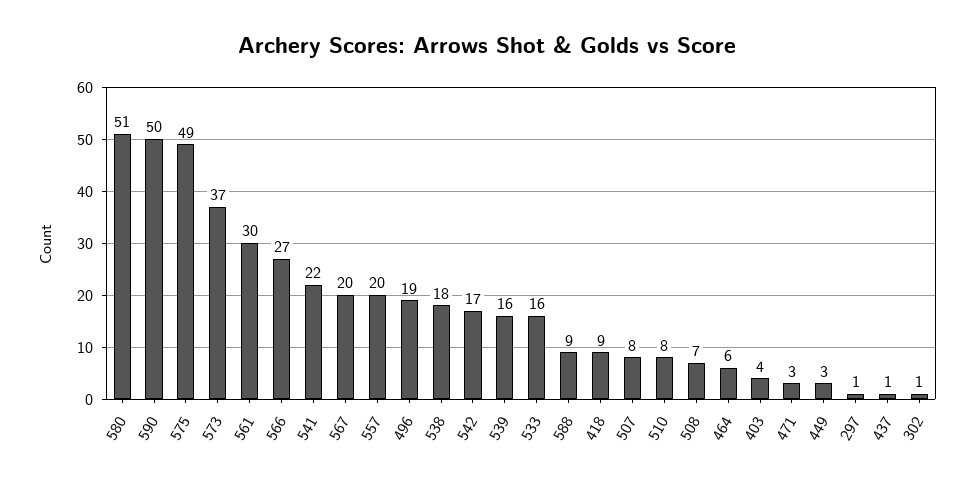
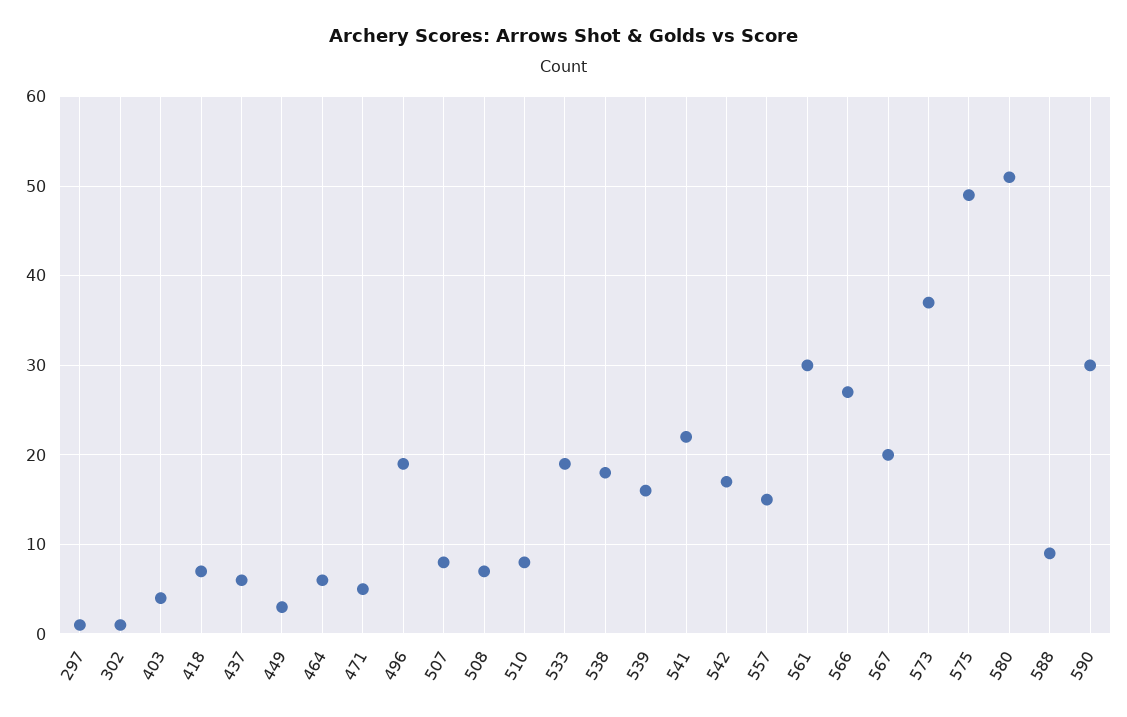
590: 50 -> 30
557: 20 -> 15
533: 16 -> 19
418: 9 -> 7
471: 3 -> 5
437: 1 -> 6

